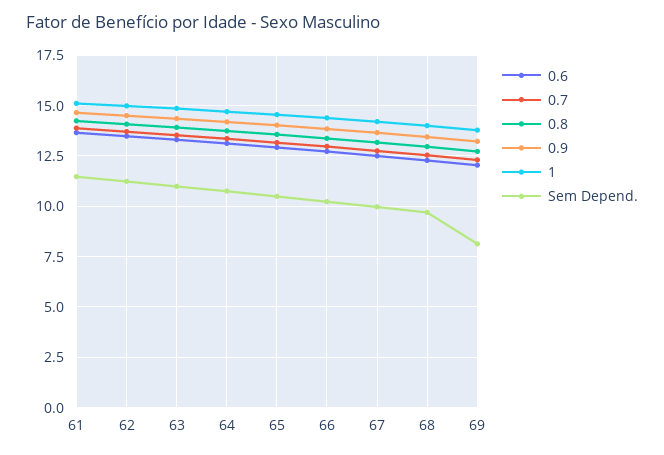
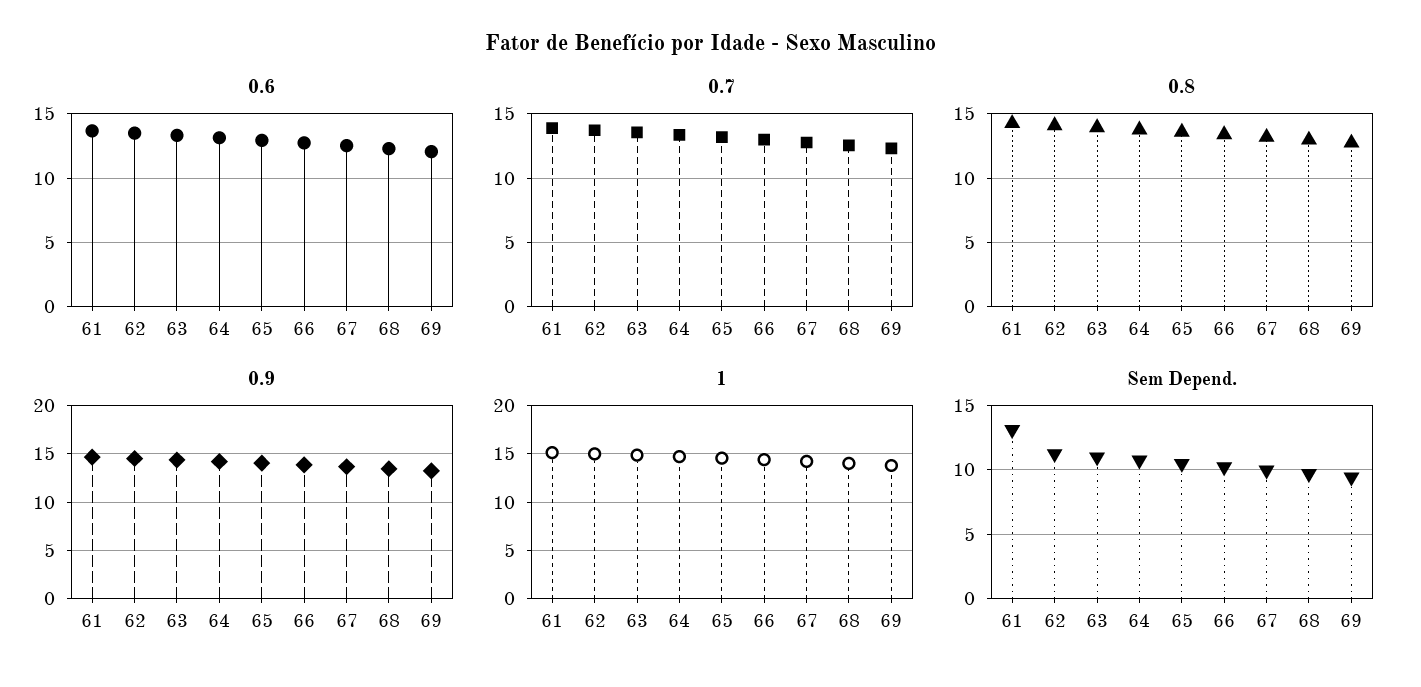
Sem Depend., 61: 11.5 -> 13
Sem Depend., 69: 8 -> 9.5

